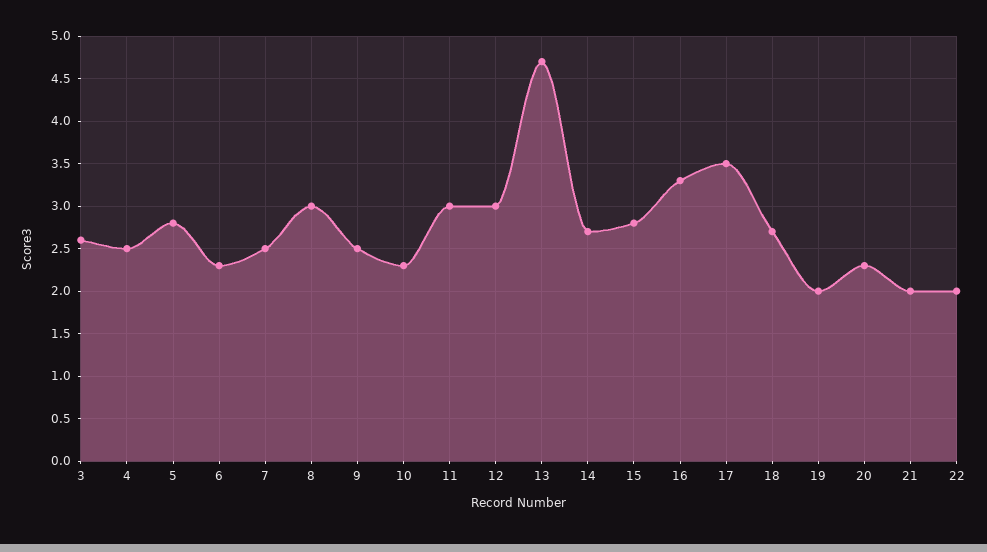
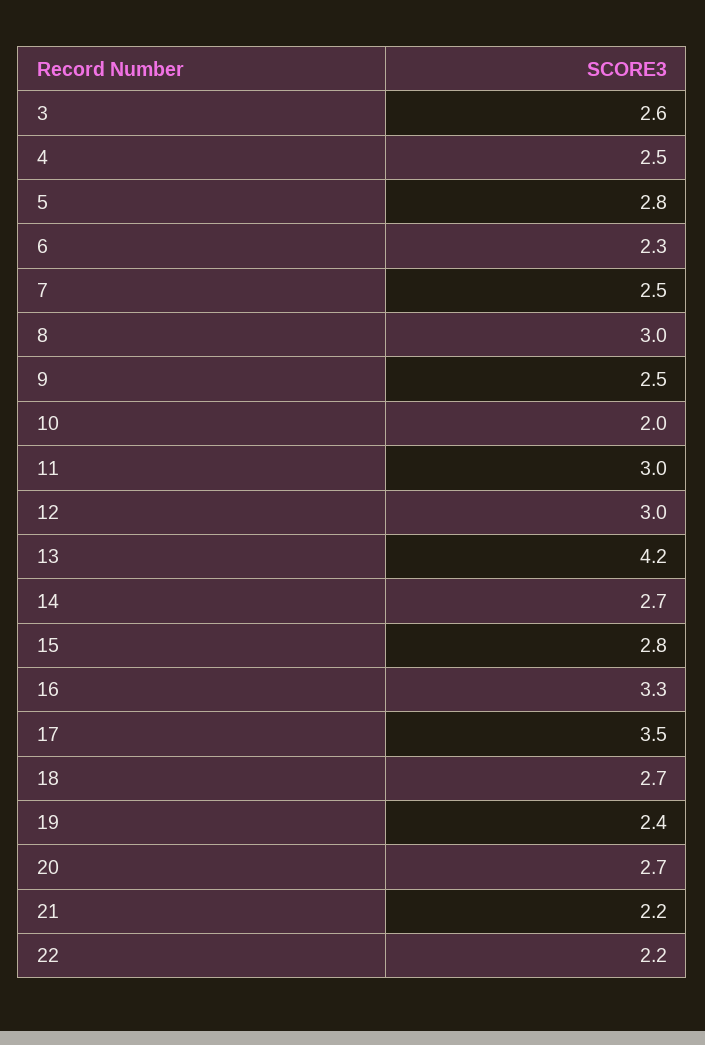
10: 2.3 -> 2
13: 4.7 -> 4.2
19: 2 -> 2.4
20: 2.3 -> 2.7
21: 2 -> 2.2
22: 2 -> 2.2

